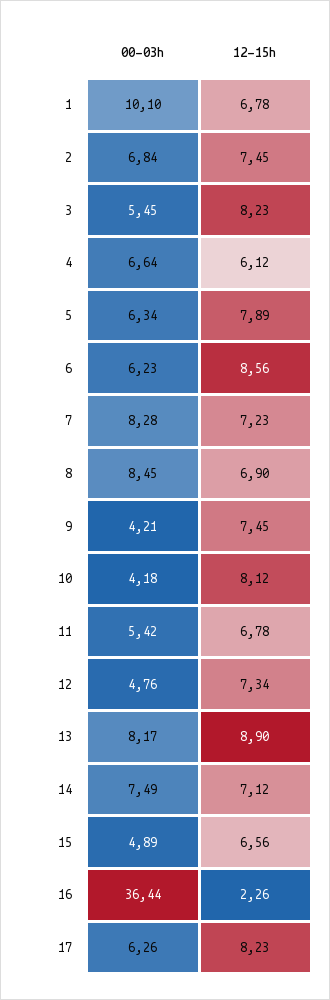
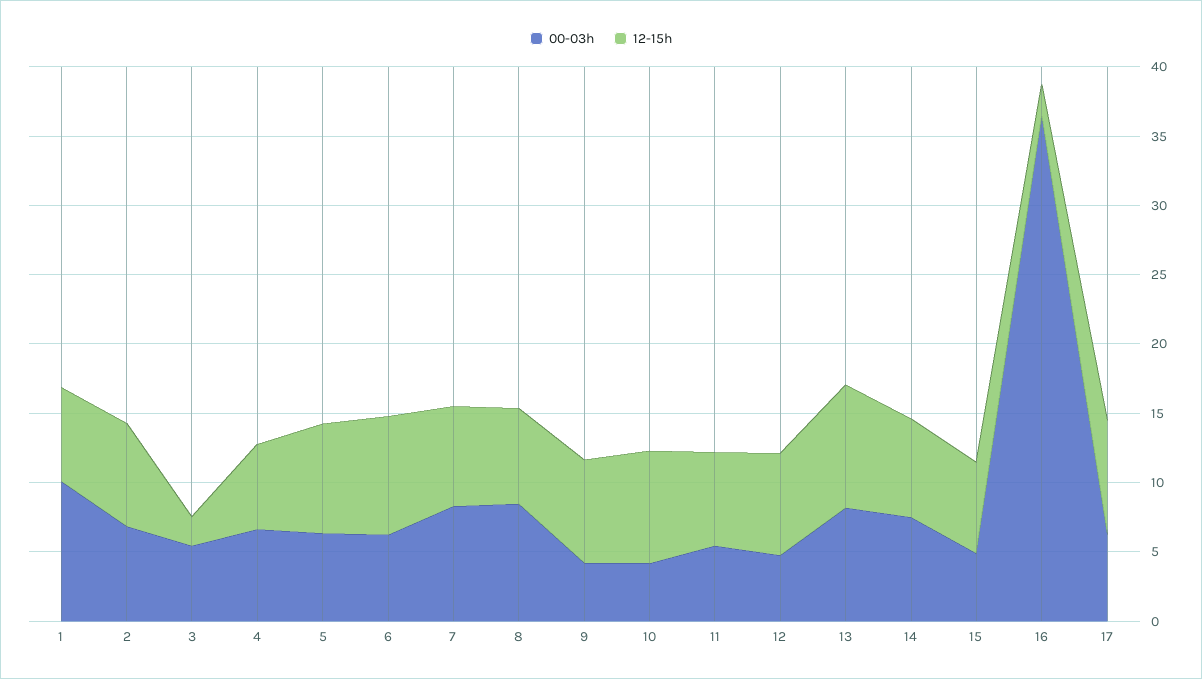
12-15h, 3: 8.23 -> 2

